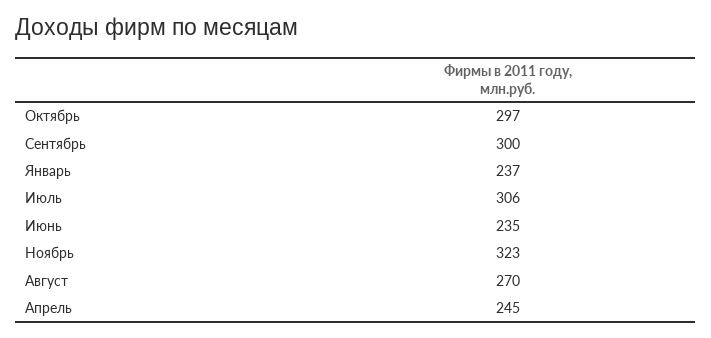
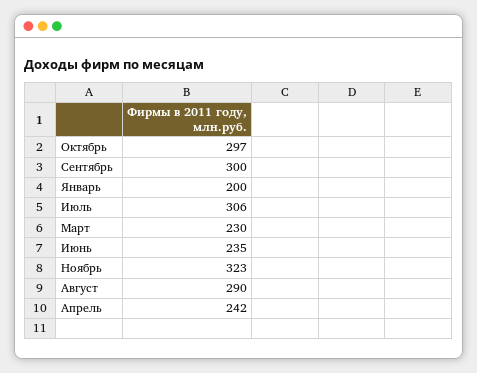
Январь: 237 -> 200
Август: 270 -> 290
Апрель: 245 -> 242
Март: none -> 230

